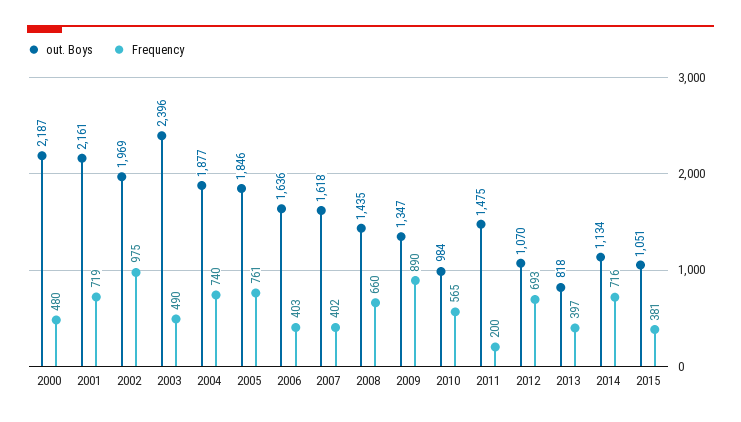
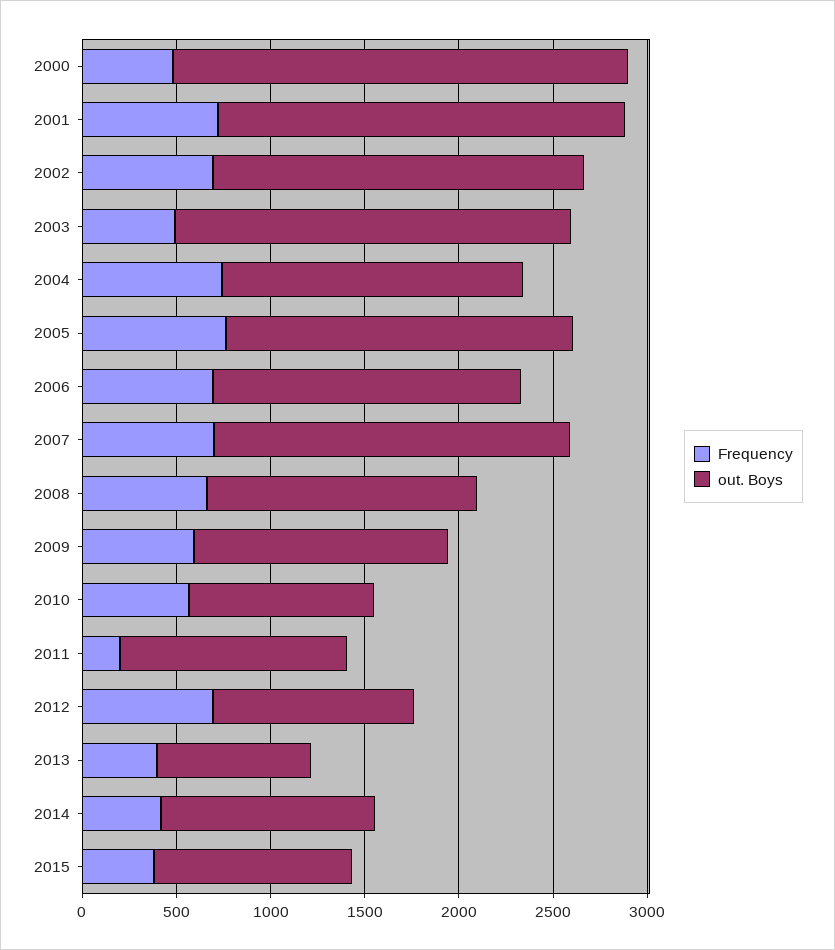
out. Boys, 2000: 2187 -> 2400
Frequency, 2002: 975 -> 700
out. Boys, 2003: 2396 -> 2100
out. Boys, 2004: 1877 -> 1600
Frequency, 2006: 403 -> 700
out. Boys, 2007: 1618 -> 1900
Frequency, 2007: 402 -> 700
Frequency, 2009: 890 -> 600
out. Boys, 2011: 1475 -> 1200
Frequency, 2014: 716 -> 400

